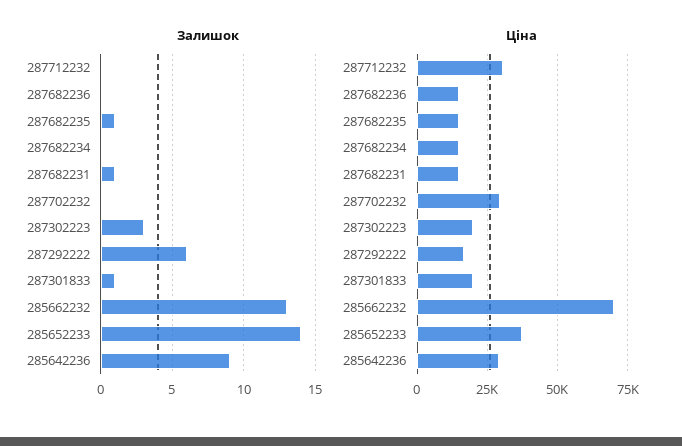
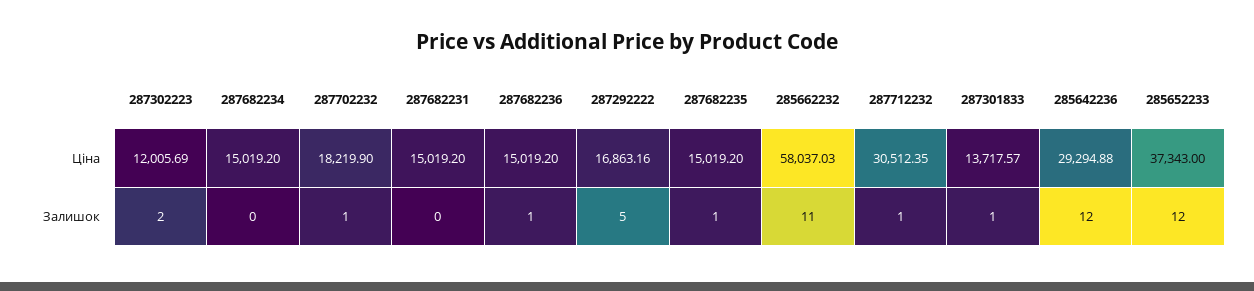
Залишок, 287712232: 0 -> 1
Залишок, 287682236: 0 -> 1
Залишок, 287682231: 1 -> 0
Залишок, 287702232: 0 -> 1
Залишок, 287302223: 3 -> 2
Залишок, 287292222: 6 -> 5
Залишок, 285662232: 13 -> 11
Залишок, 285652233: 14 -> 12
Залишок, 285642236: 9 -> 12
Ціна, 287702232: 30000 -> 18219.9
Ціна, 287302223: 20000 -> 12005.69
Ціна, 287301833: 20000 -> 13717.57
Ціна, 285662232: 70000 -> 58037.03

